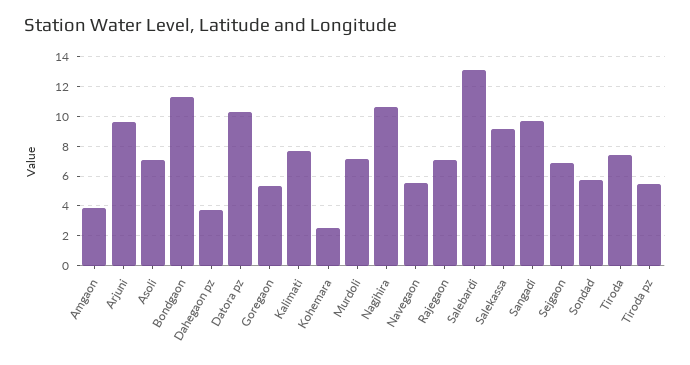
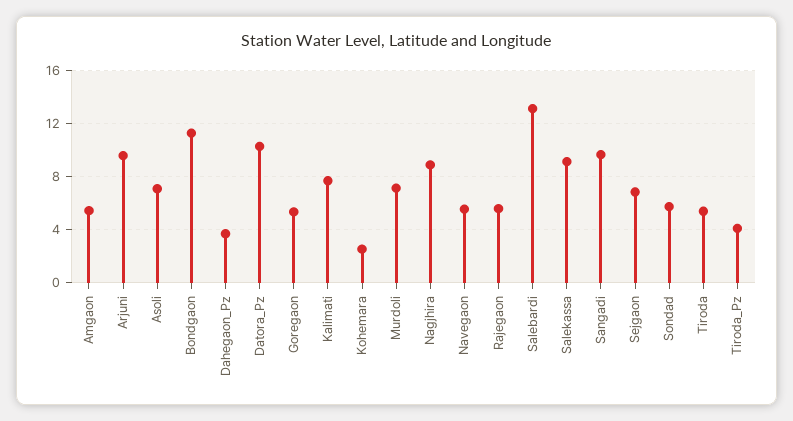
Amgaon: 4 -> 5.5
Nagjhira: 10.5 -> 9
Rajegaon: 7 -> 5.5
Tiroda: 7.5 -> 5.5
Tiroda pz: 5.5 -> 4

